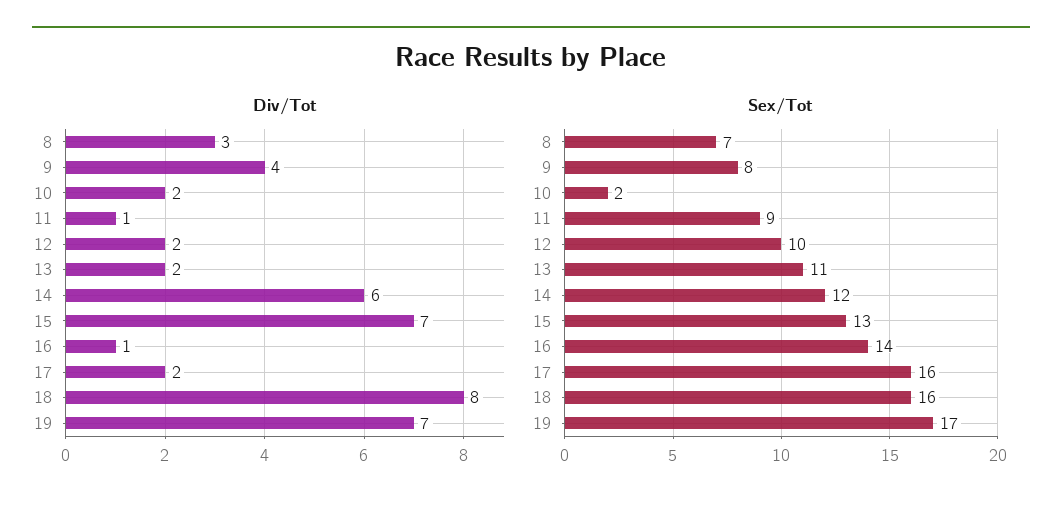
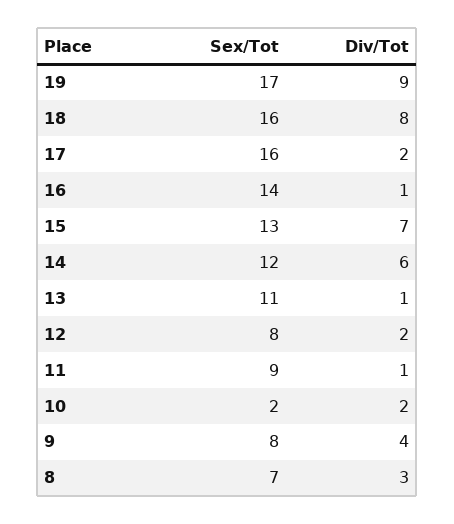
Div/Tot, 13: 2 -> 1
Div/Tot, 19: 7 -> 9
Sex/Tot, 12: 10 -> 8

